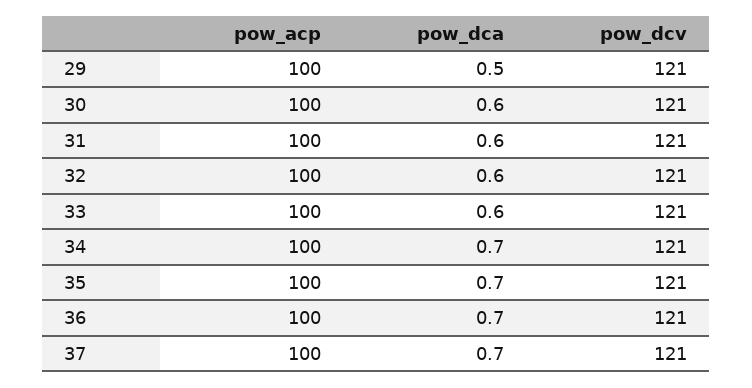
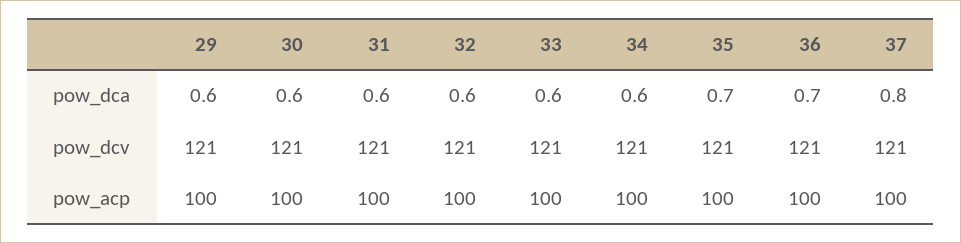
pow_dca, 29: 0.5 -> 0.6
pow_dca, 34: 0.7 -> 0.6
pow_dca, 37: 0.7 -> 0.8

